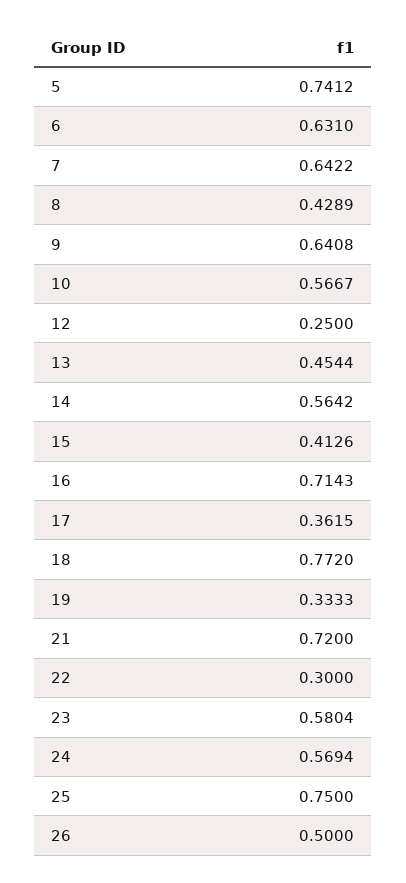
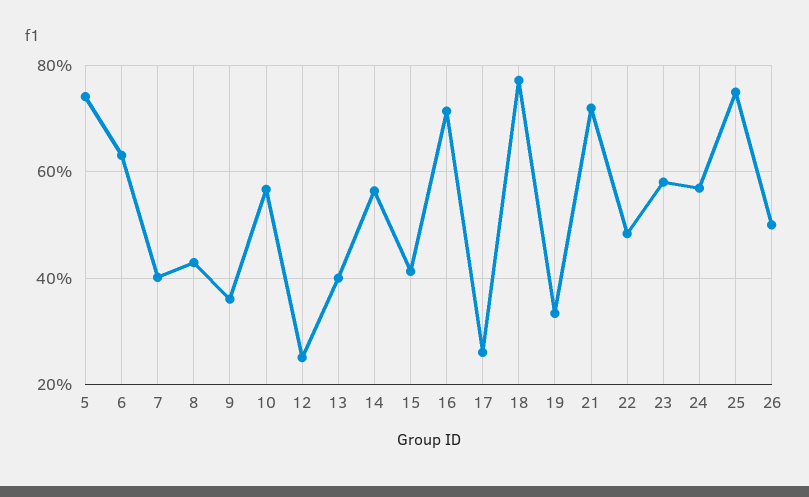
7: 0.6422 -> 0.4
9: 0.6408 -> 0.36
13: 0.4544 -> 0.4
17: 0.3615 -> 0.26
22: 0.3 -> 0.48

